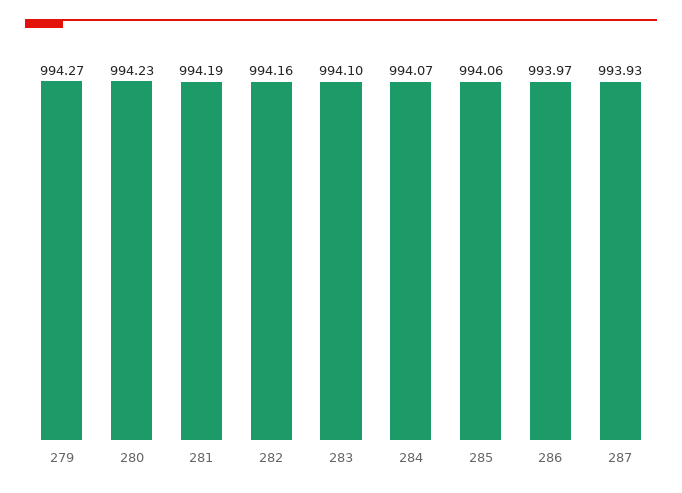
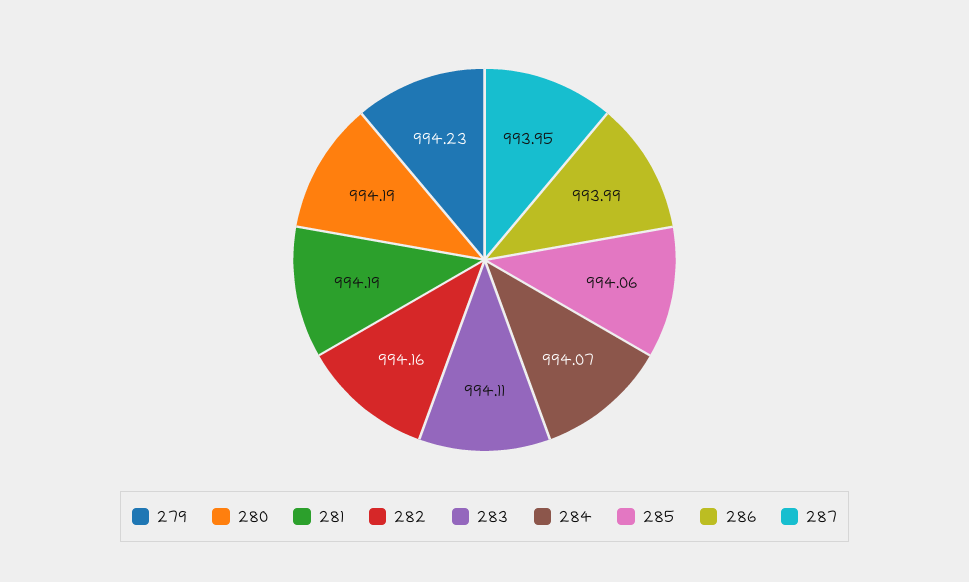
279: 994.27 -> 994.23
280: 994.23 -> 994.19
283: 994.1 -> 994.11
286: 993.97 -> 993.99
287: 993.93 -> 993.95

